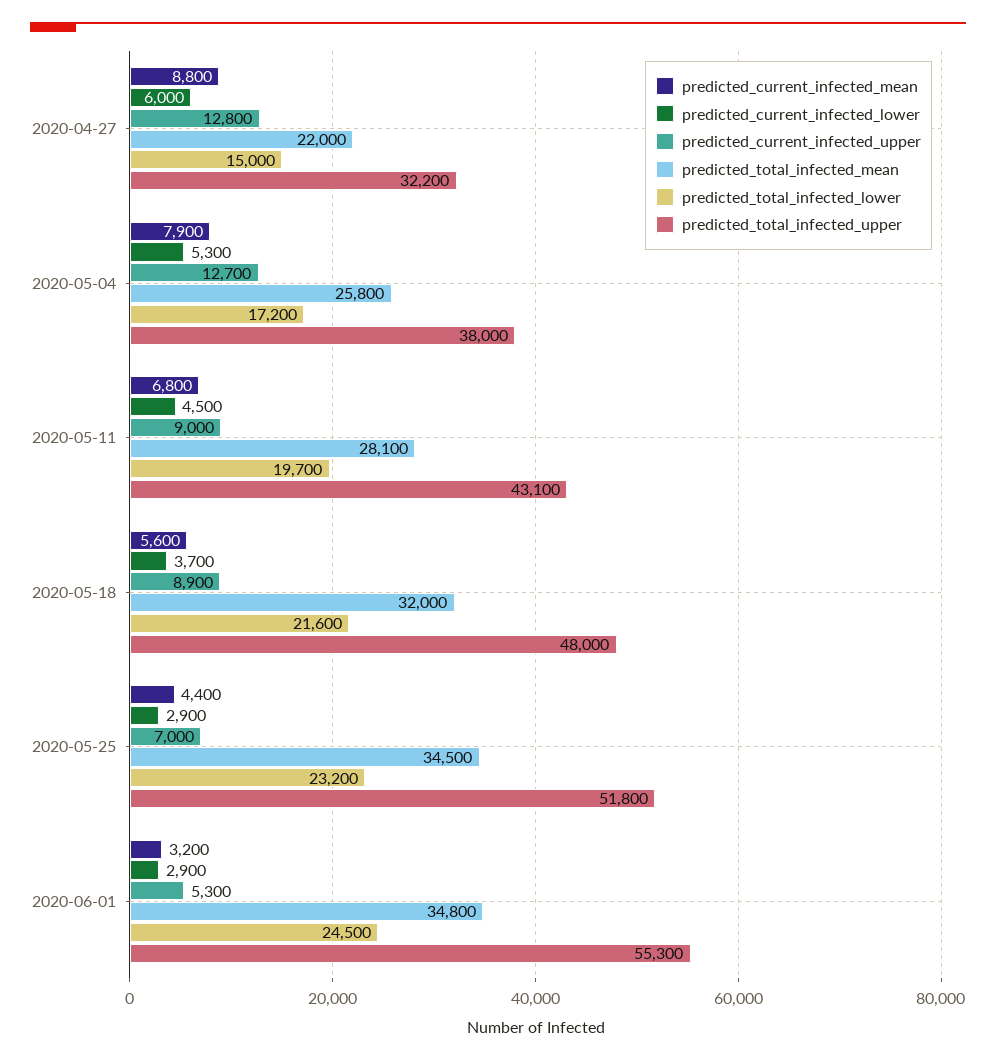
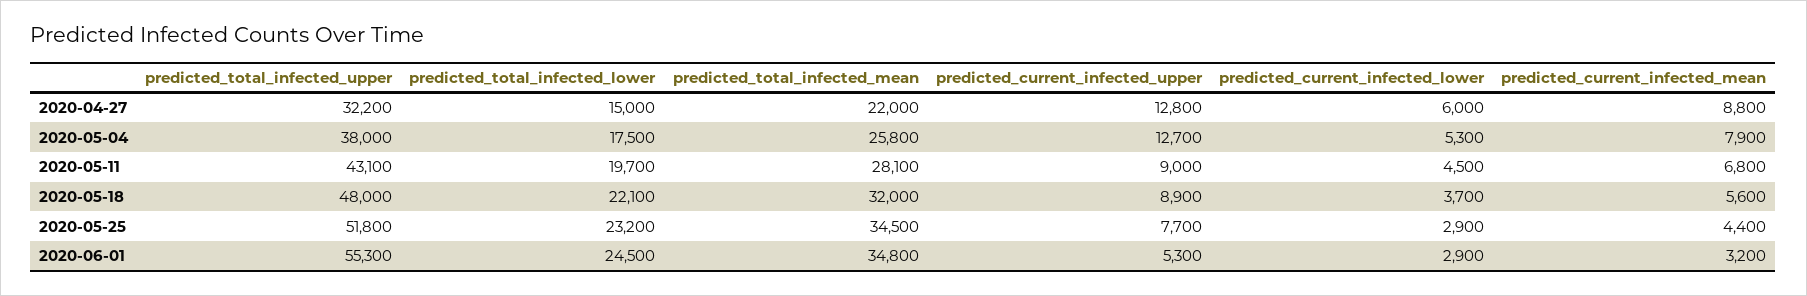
predicted_total_infected_lower, 2020-05-04: 17200 -> 17500
predicted_total_infected_lower, 2020-05-18: 21600 -> 22100
predicted_current_infected_upper, 2020-05-25: 7000 -> 7700

